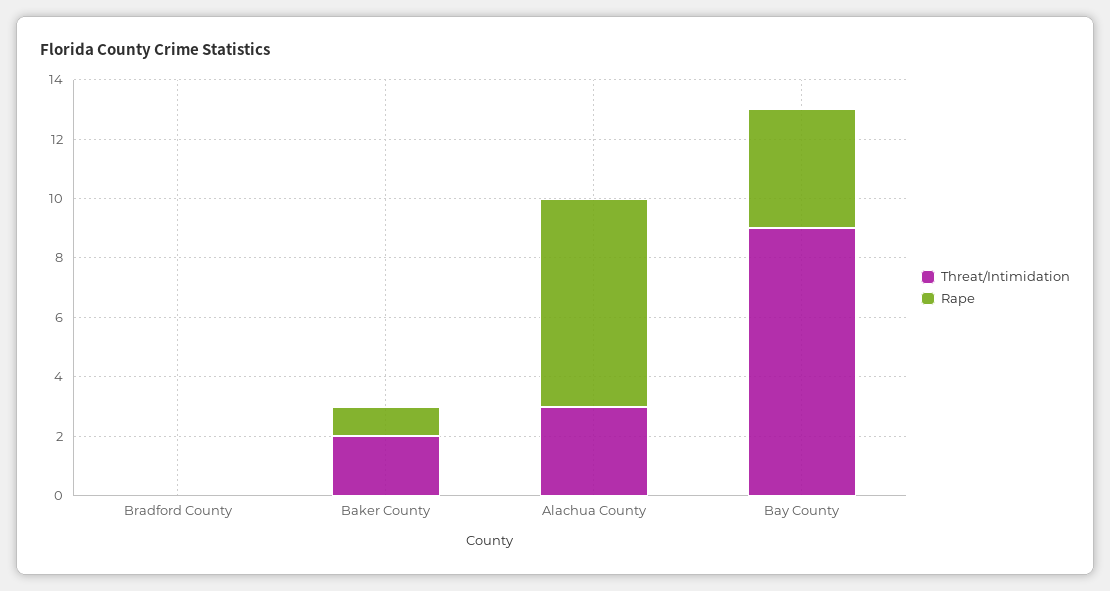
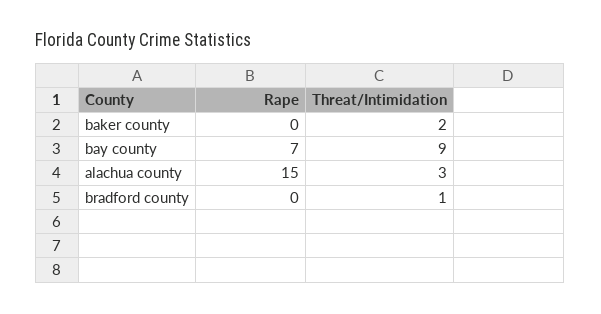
Threat/Intimidation, Bradford County: 0 -> 1
Rape, Baker County: 1 -> 0
Rape, Alachua County: 7 -> 15
Rape, Bay County: 4 -> 7

